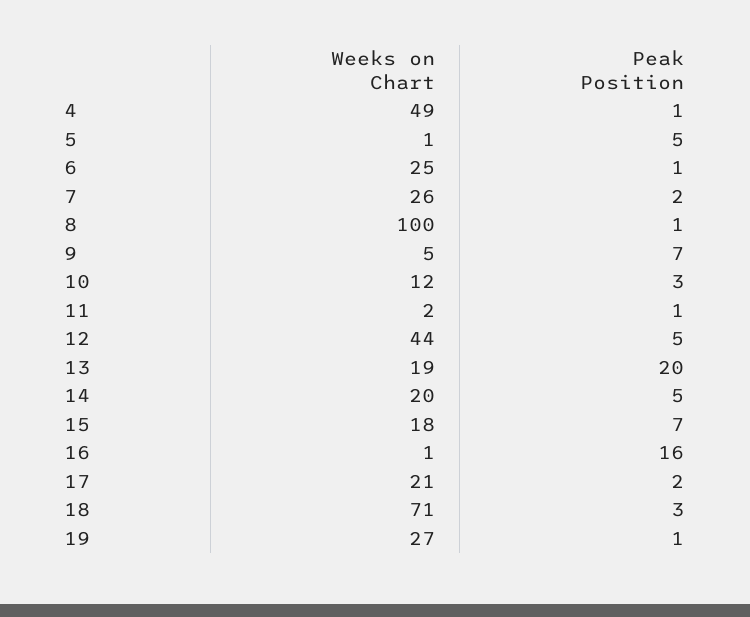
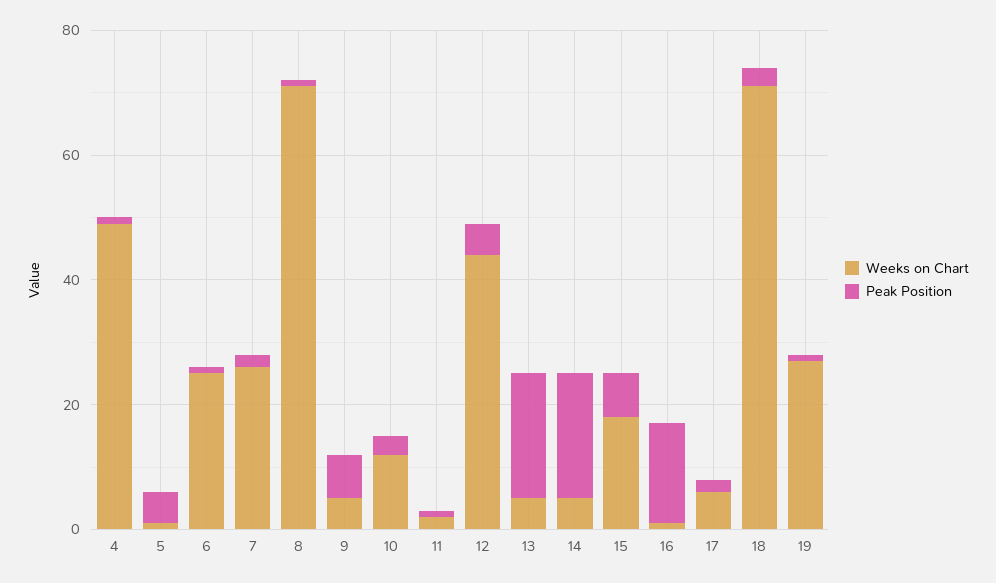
Weeks on Chart, 8: 100 -> 70
Weeks on Chart, 13: 19 -> 5
Weeks on Chart, 14: 20 -> 5
Peak Position, 14: 5 -> 20
Weeks on Chart, 17: 21 -> 5

